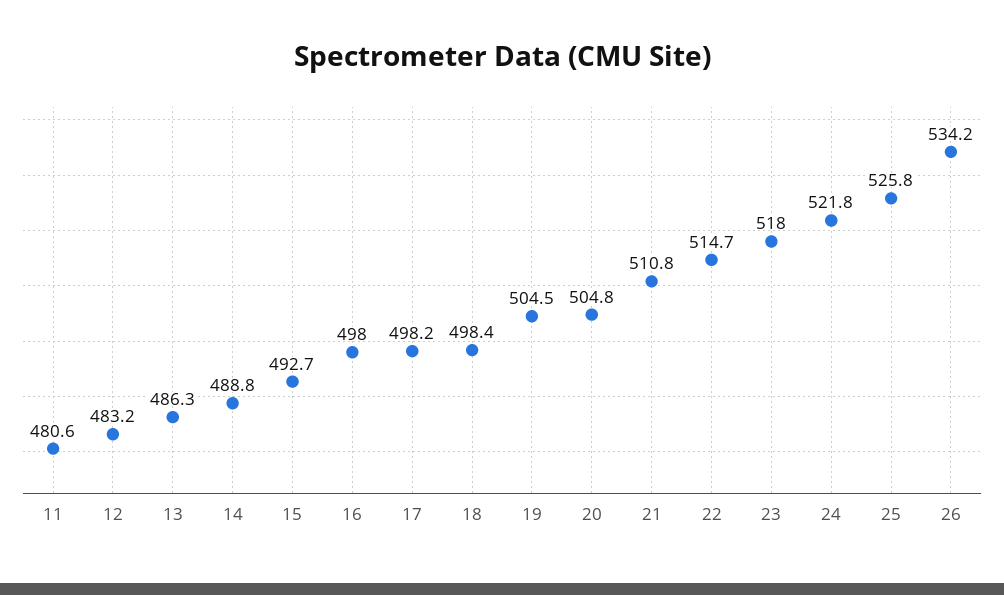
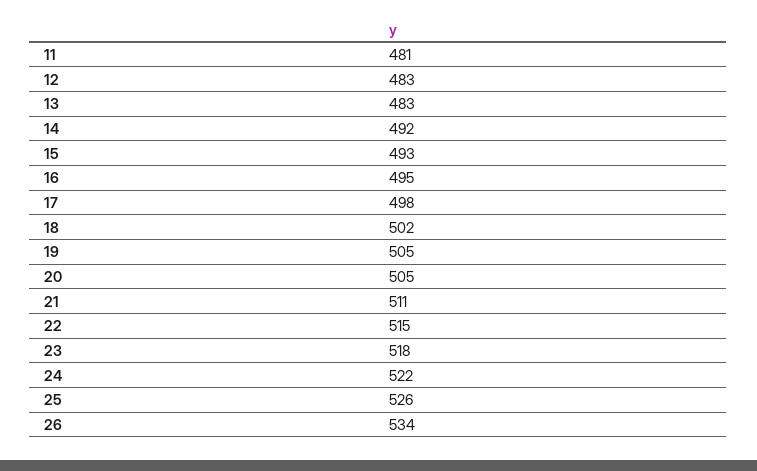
13: 486.3 -> 483
14: 488.8 -> 492
16: 498 -> 495
18: 498.4 -> 502

